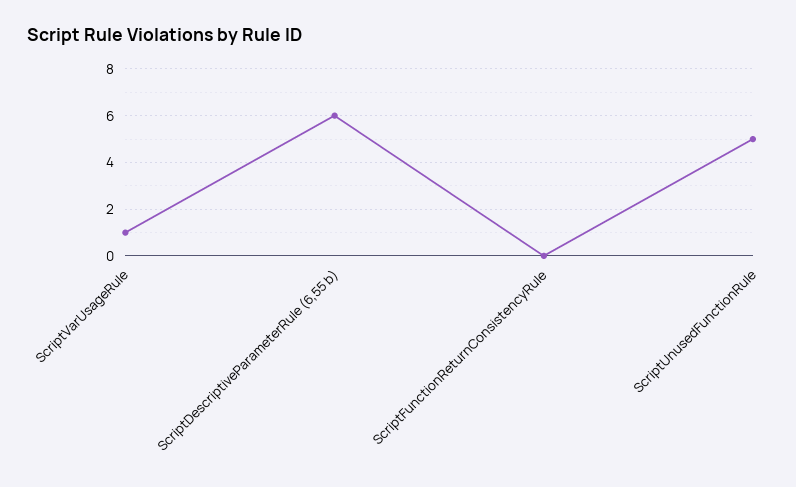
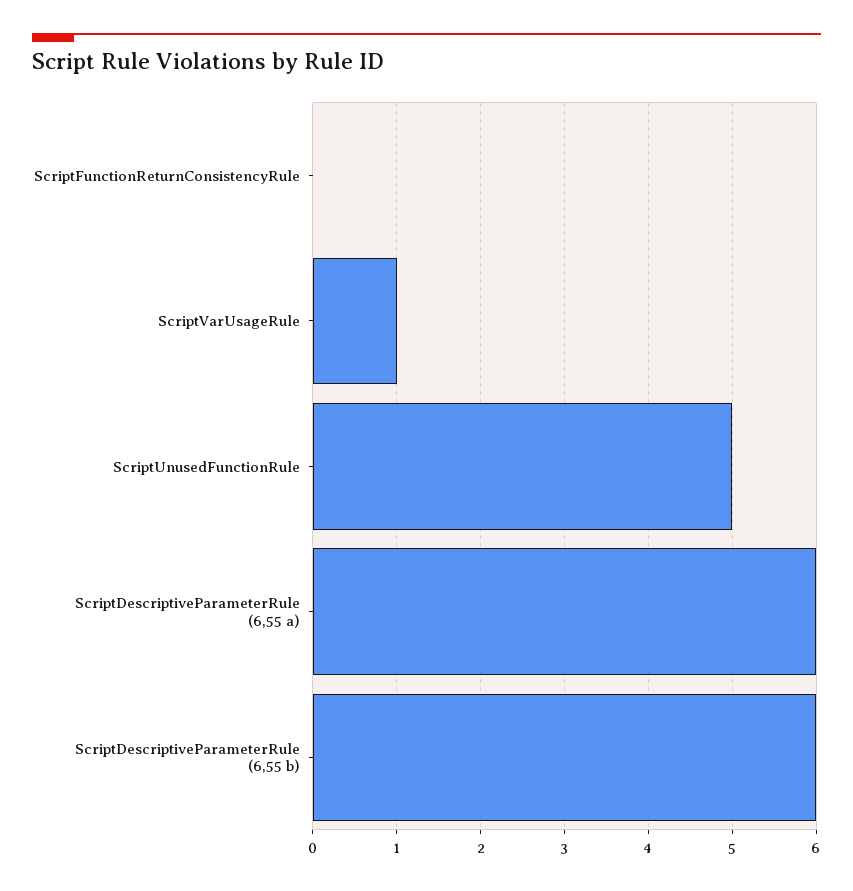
ScriptDescriptiveParameterRule (6,55 a): none -> 6

